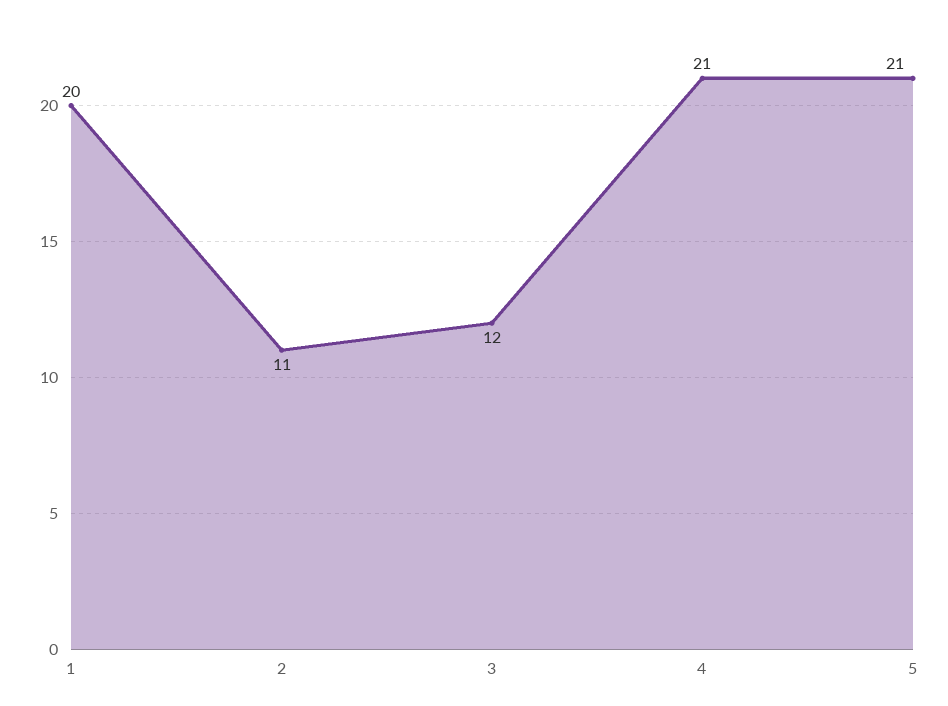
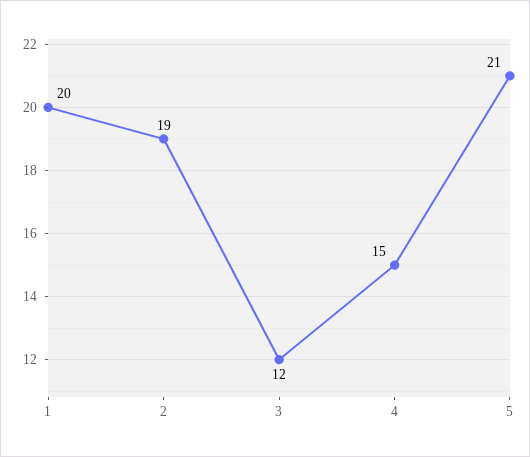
2: 11 -> 19
4: 21 -> 15

